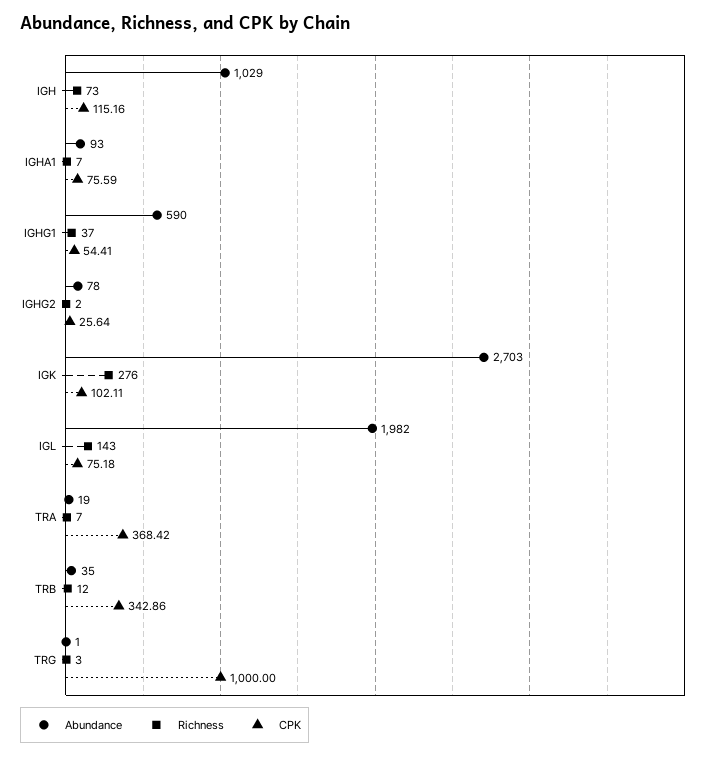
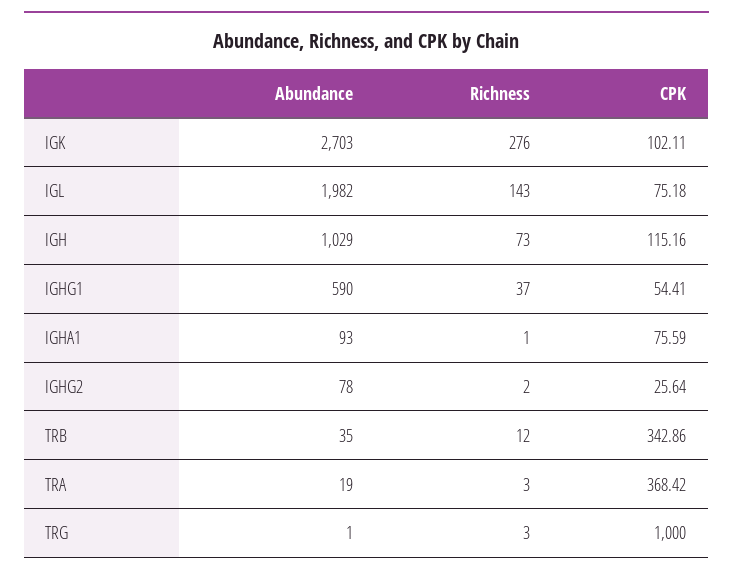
Richness, IGHA1: 7 -> 1
Richness, TRA: 7 -> 3

